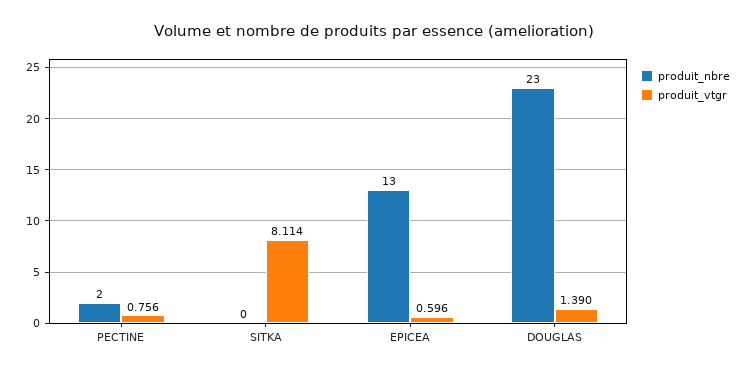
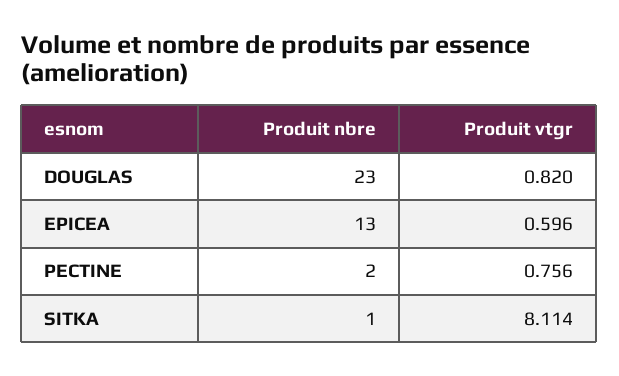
produit_nbre, SITKA: 0 -> 1
produit_vtgr, DOUGLAS: 1.39 -> 0.82

